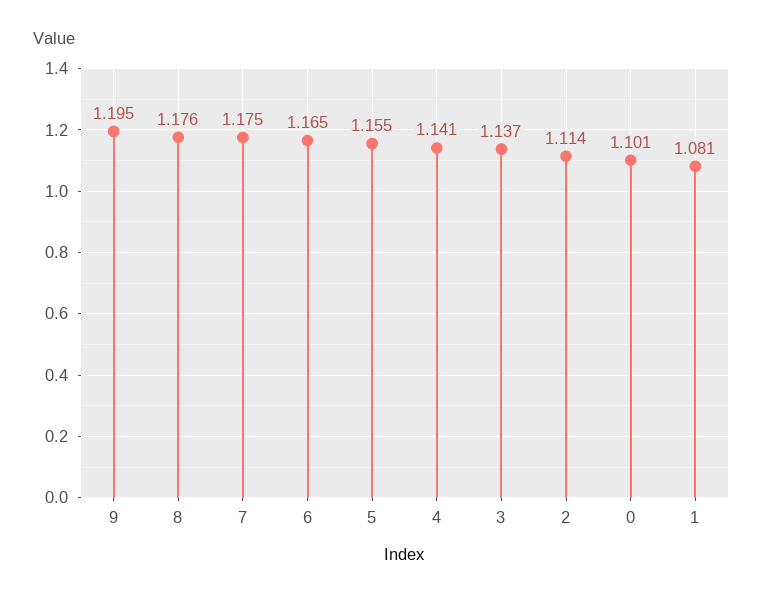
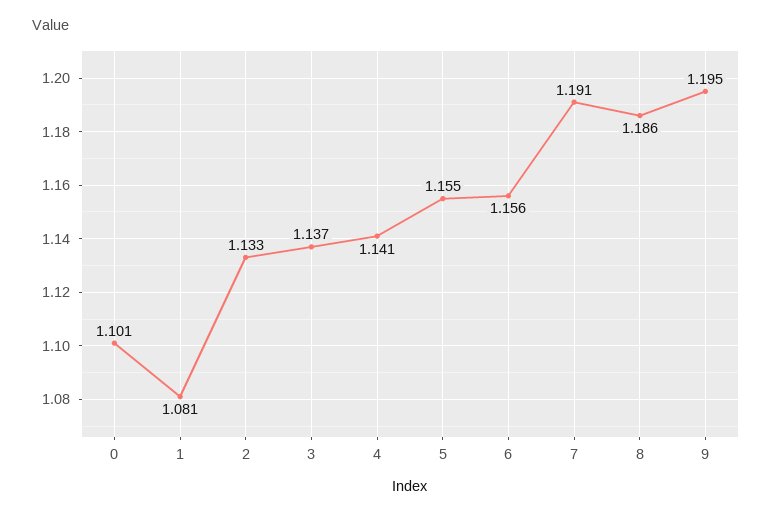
8: 1.176 -> 1.186
7: 1.175 -> 1.191
6: 1.165 -> 1.156
2: 1.114 -> 1.133

